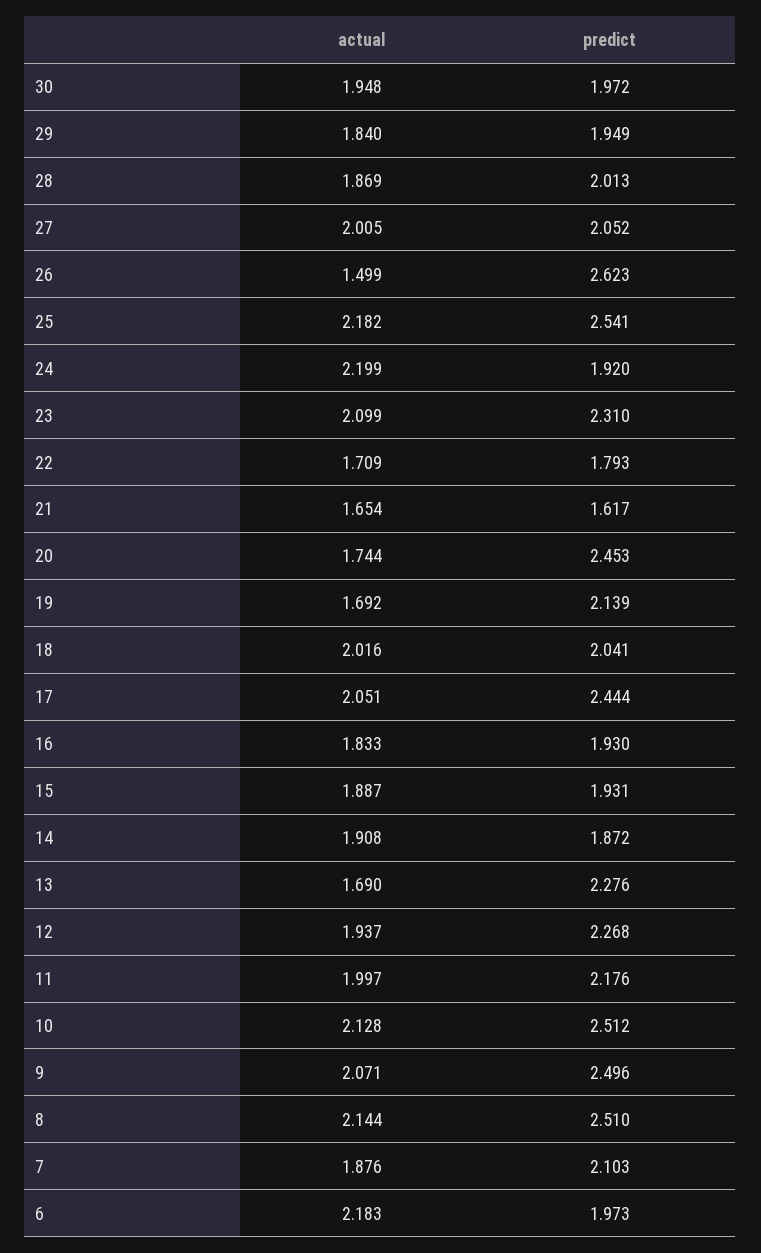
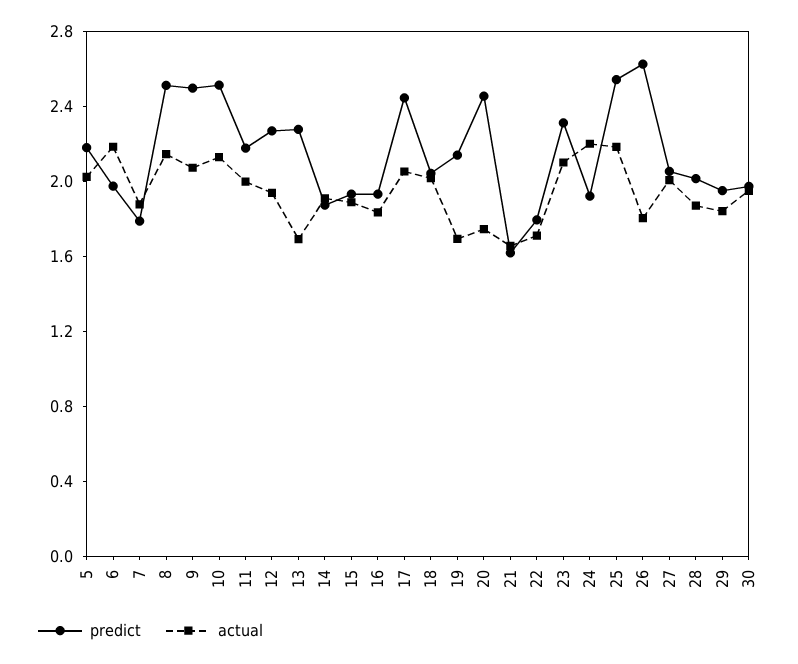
actual, 26: 1.499 -> 1.8
predict, 7: 2.103 -> 1.8
predict, 5: none -> 2.2
actual, 5: none -> 2

